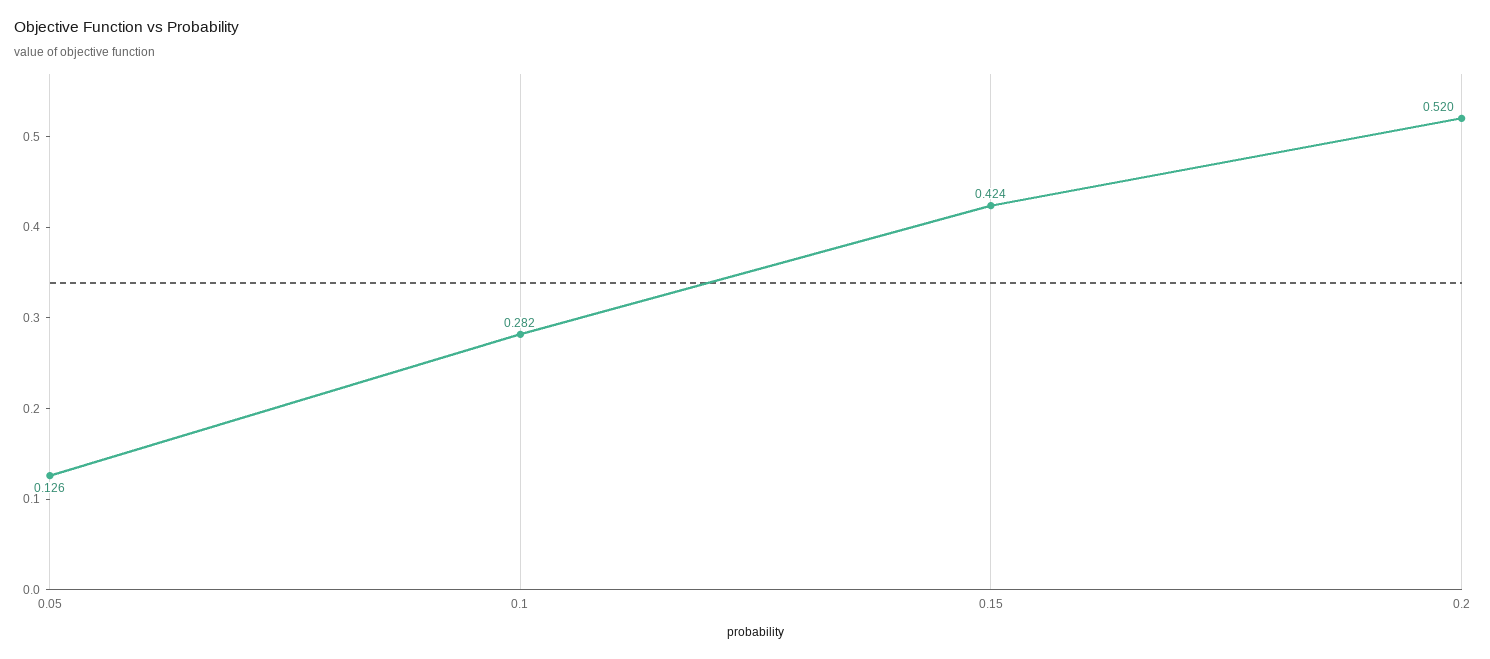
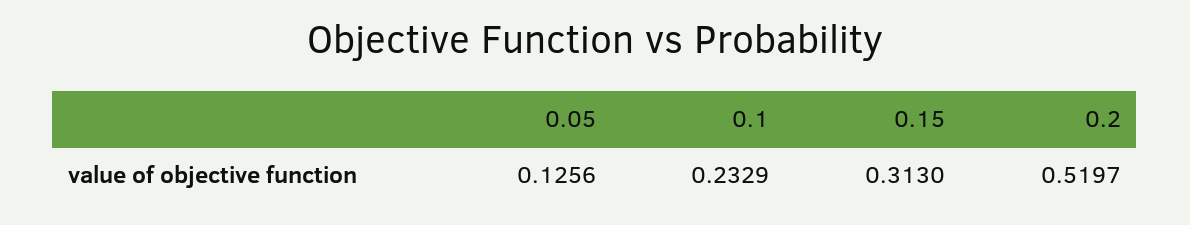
0.1: 0.282 -> 0.2329
0.15: 0.424 -> 0.313

